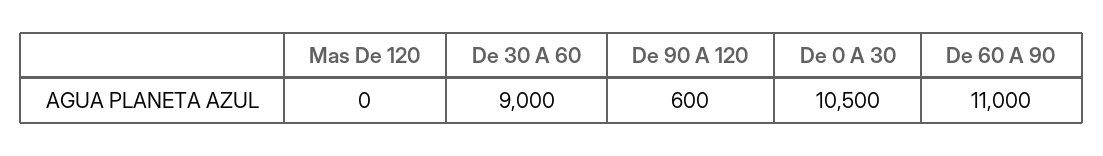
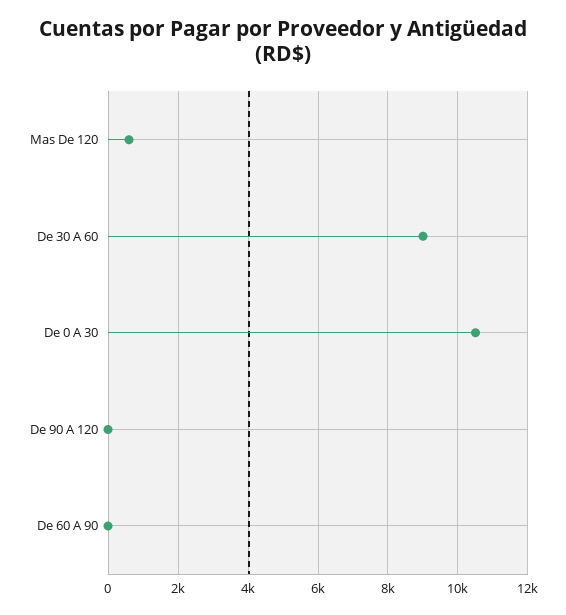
Mas De 120: 0 -> 600
De 90 A 120: 600 -> 0
De 60 A 90: 11000 -> 0

